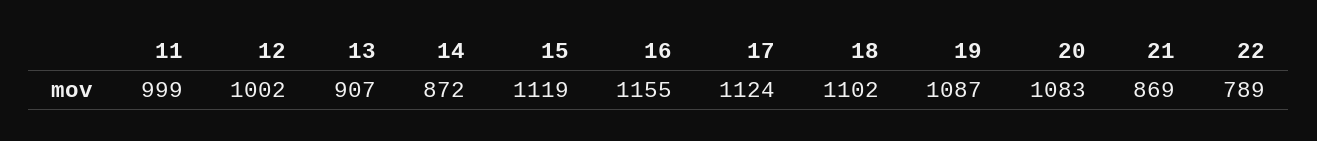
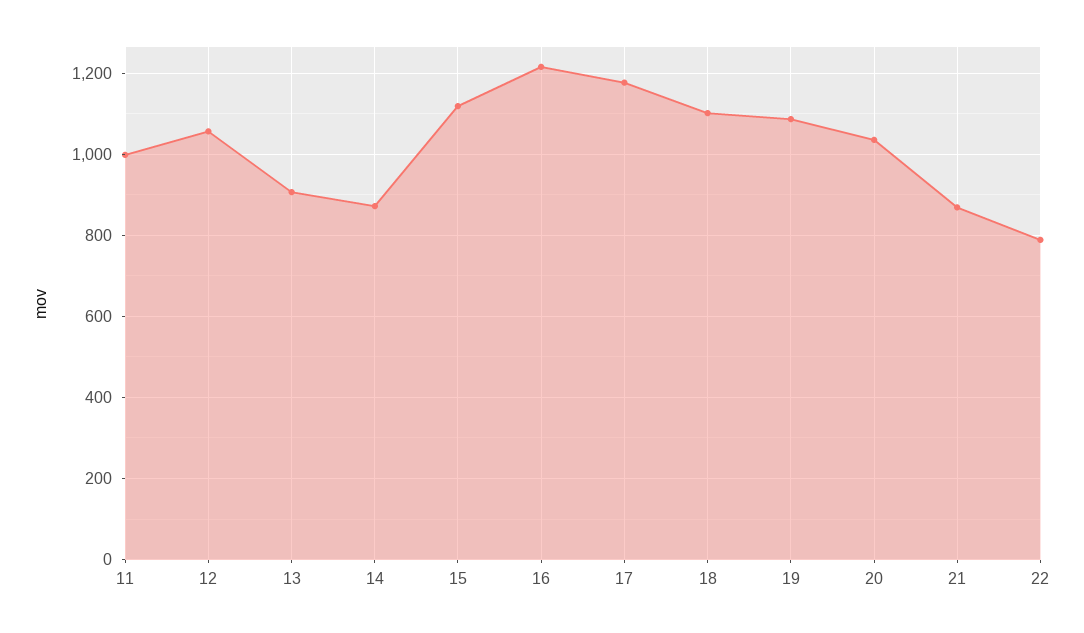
12: 1002 -> 1060
16: 1155 -> 1220
17: 1124 -> 1180
20: 1083 -> 1040

